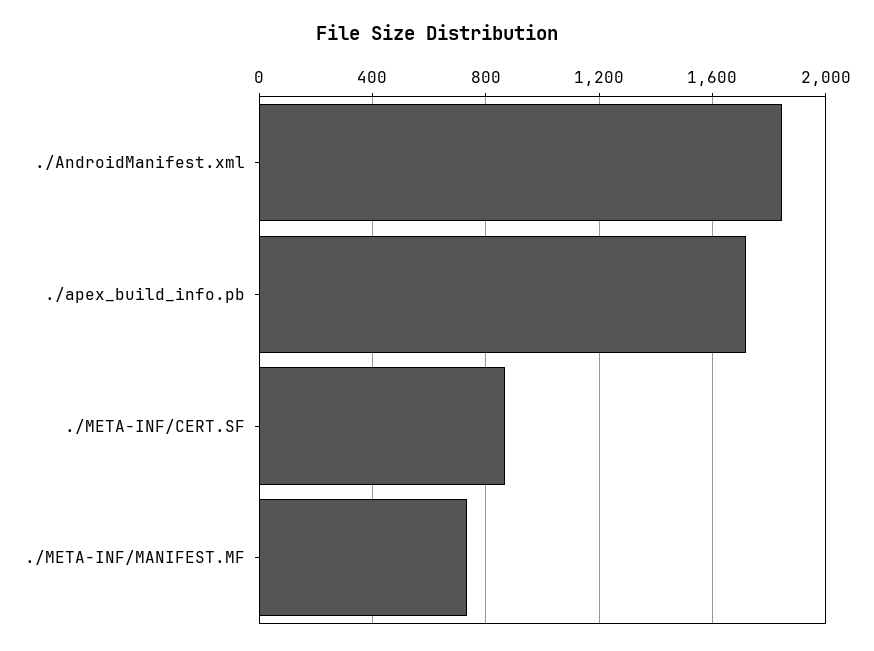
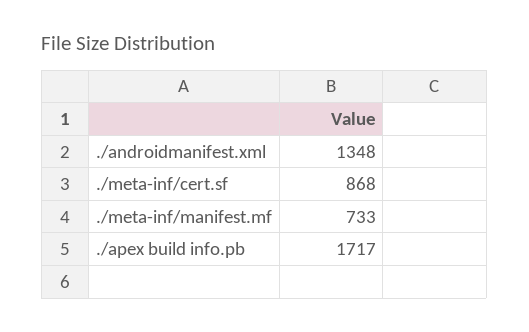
./AndroidManifest.xml: 1850 -> 1348

